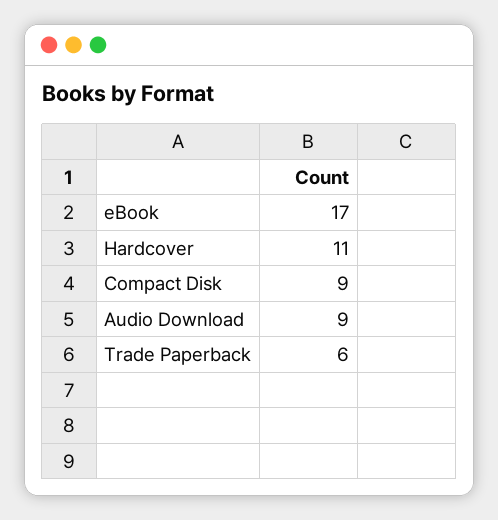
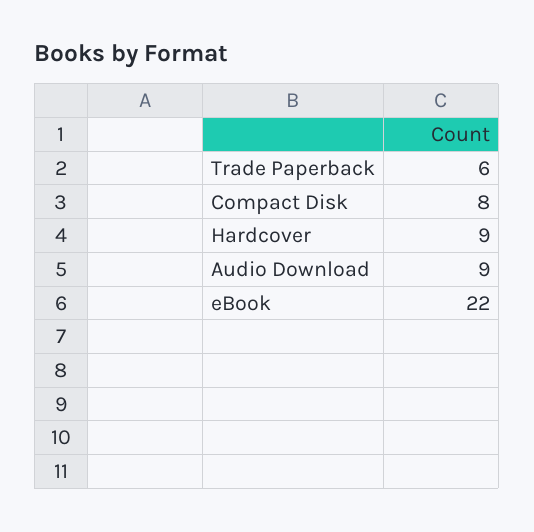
eBook: 17 -> 22
Hardcover: 11 -> 9
Compact Disk: 9 -> 8

